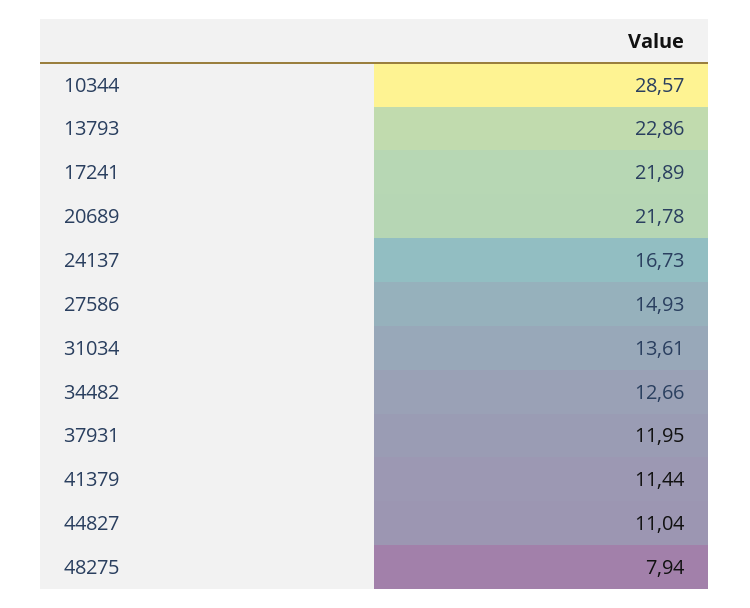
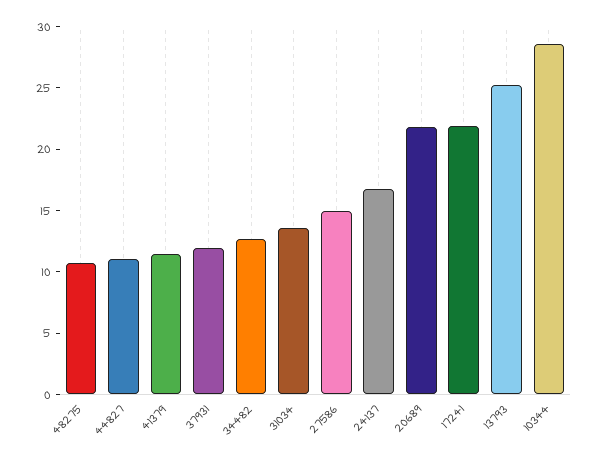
13793: 22.86 -> 25
48275: 7.94 -> 11

